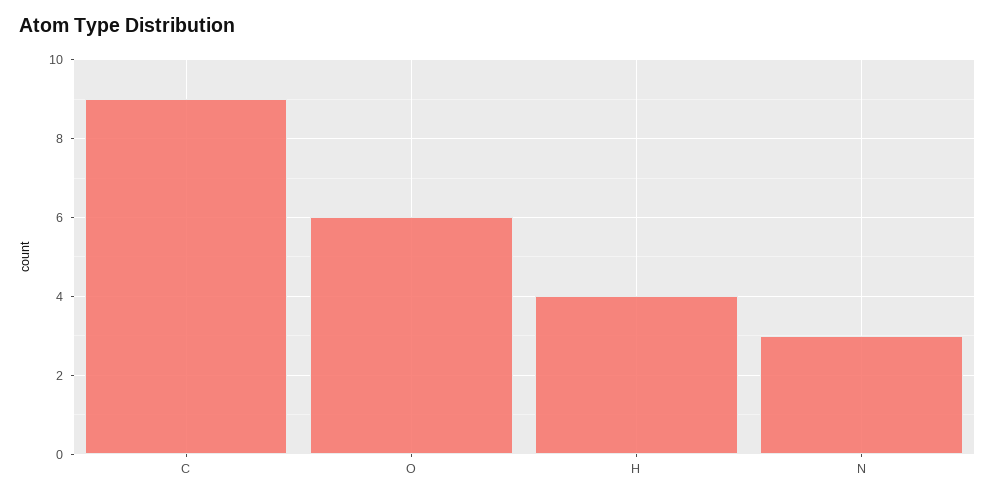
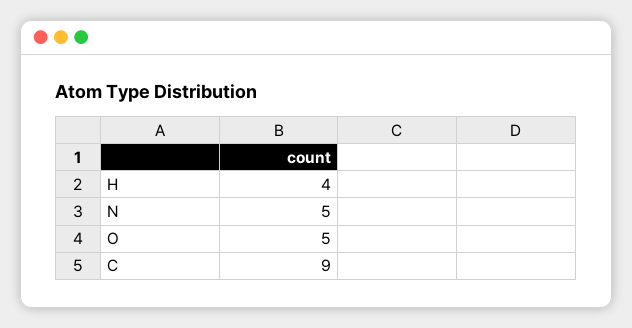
O: 6 -> 5
N: 3 -> 5

